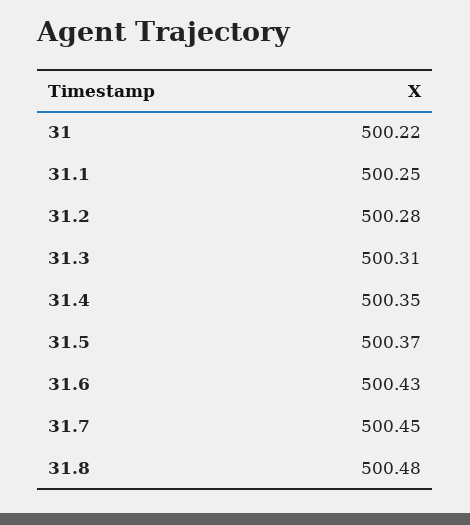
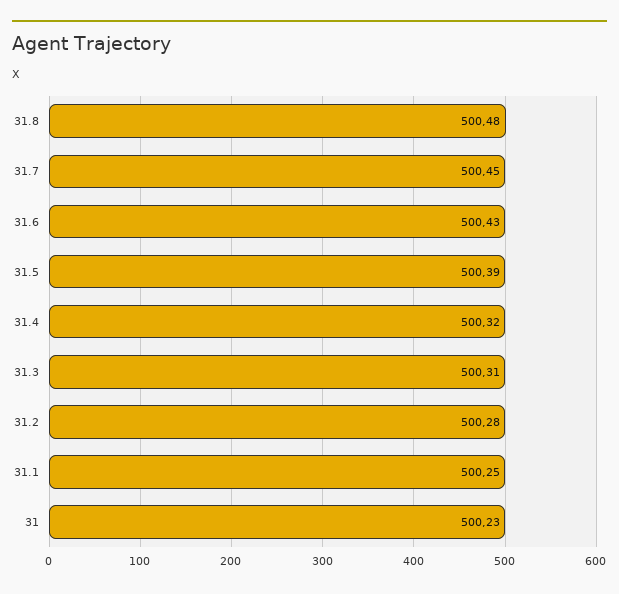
31: 500.22 -> 500.23
31.4: 500.35 -> 500.32
31.5: 500.37 -> 500.39

